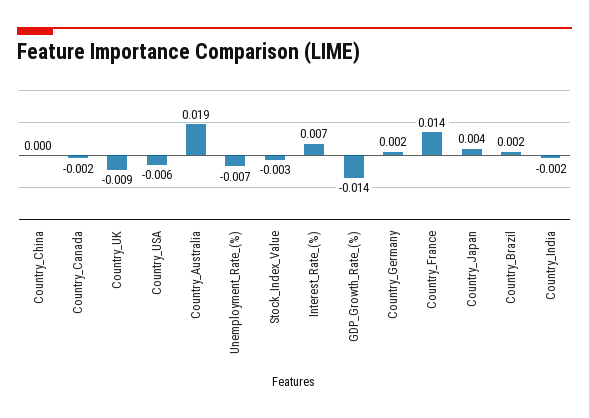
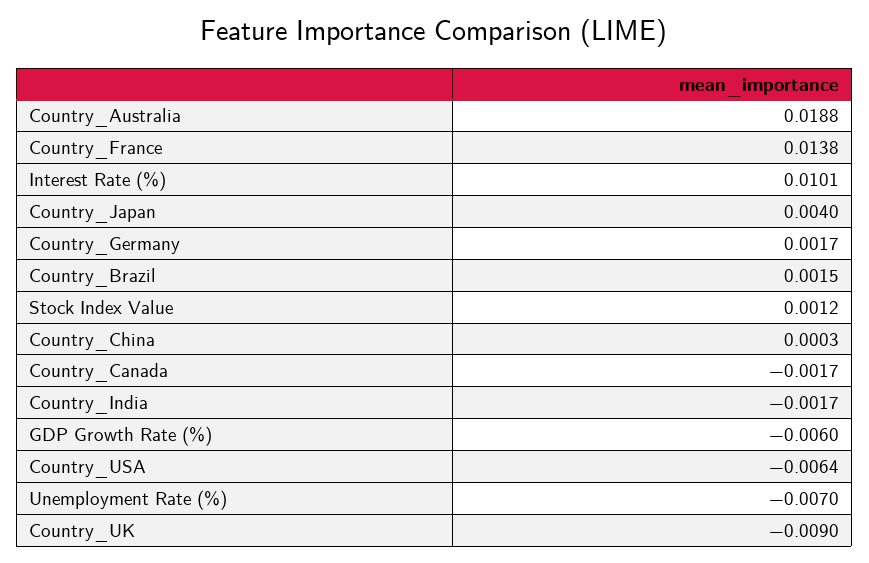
Stock_Index_Value: -0.003 -> 0.0012
Interest_Rate_(%): 0.007 -> 0.0101
GDP_Growth_Rate_(%): -0.014 -> -0.006

